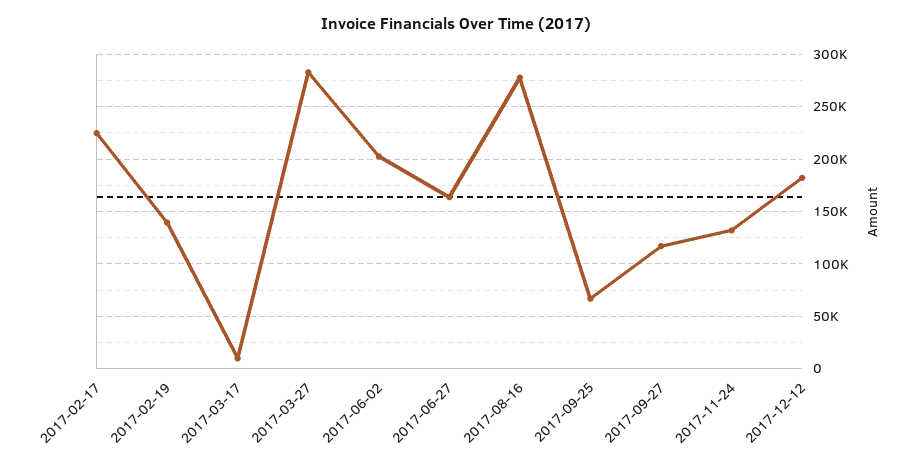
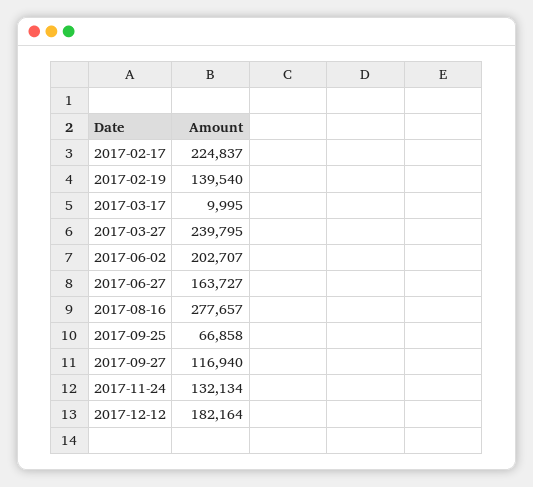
2017-03-27: 280000 -> 239795

